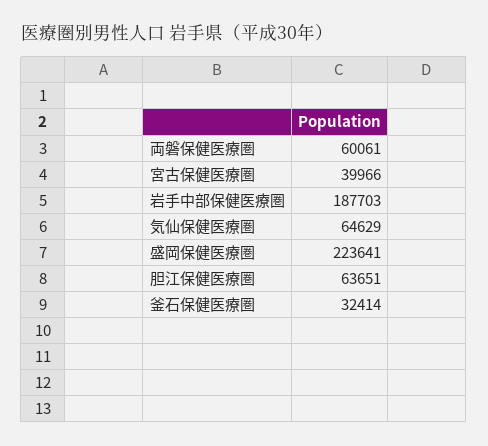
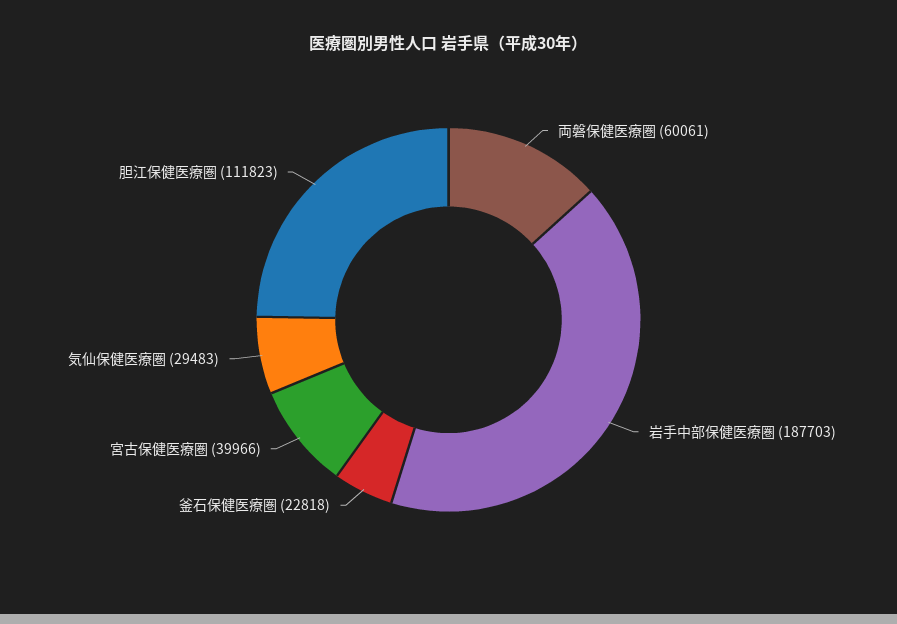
気仙保健医療圏: 64629 -> 29483
盛岡保健医療圏: 223641 -> none
胆江保健医療圏: 63651 -> 111823
釜石保健医療圏: 32414 -> 22818

